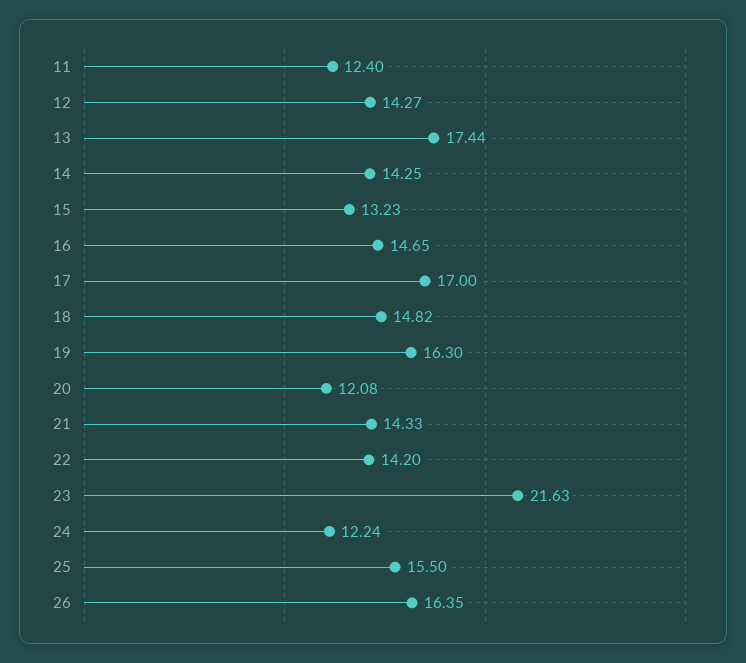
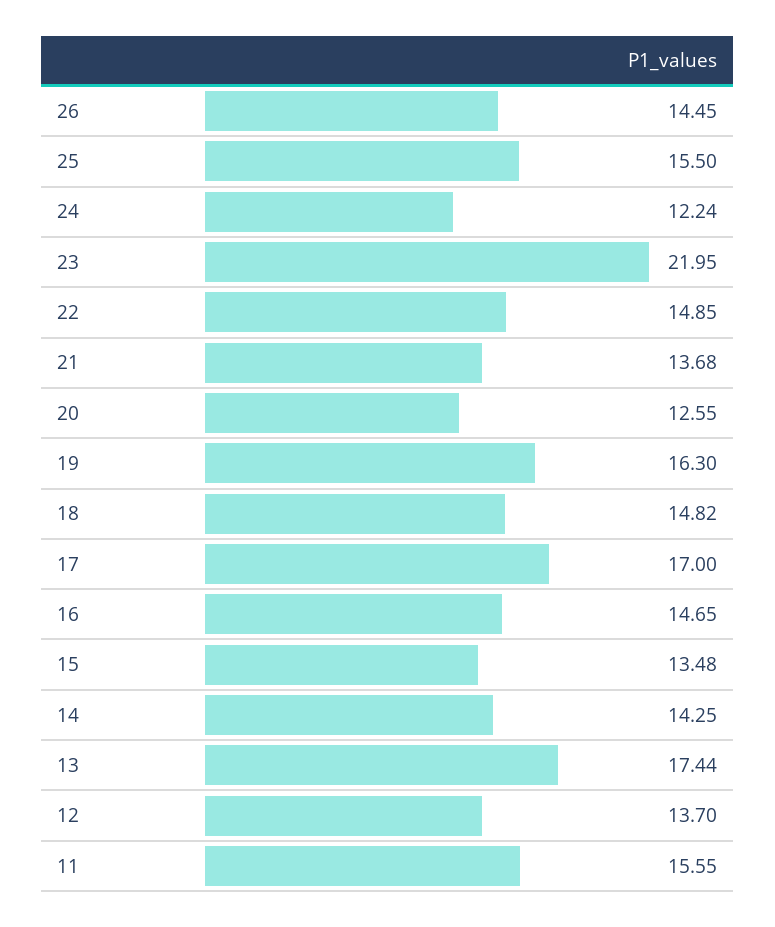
11: 12.4 -> 15.55
12: 14.27 -> 13.7
15: 13.23 -> 13.48
20: 12.08 -> 12.55
21: 14.33 -> 13.68
22: 14.2 -> 14.85
23: 21.63 -> 21.95
26: 16.35 -> 14.45

